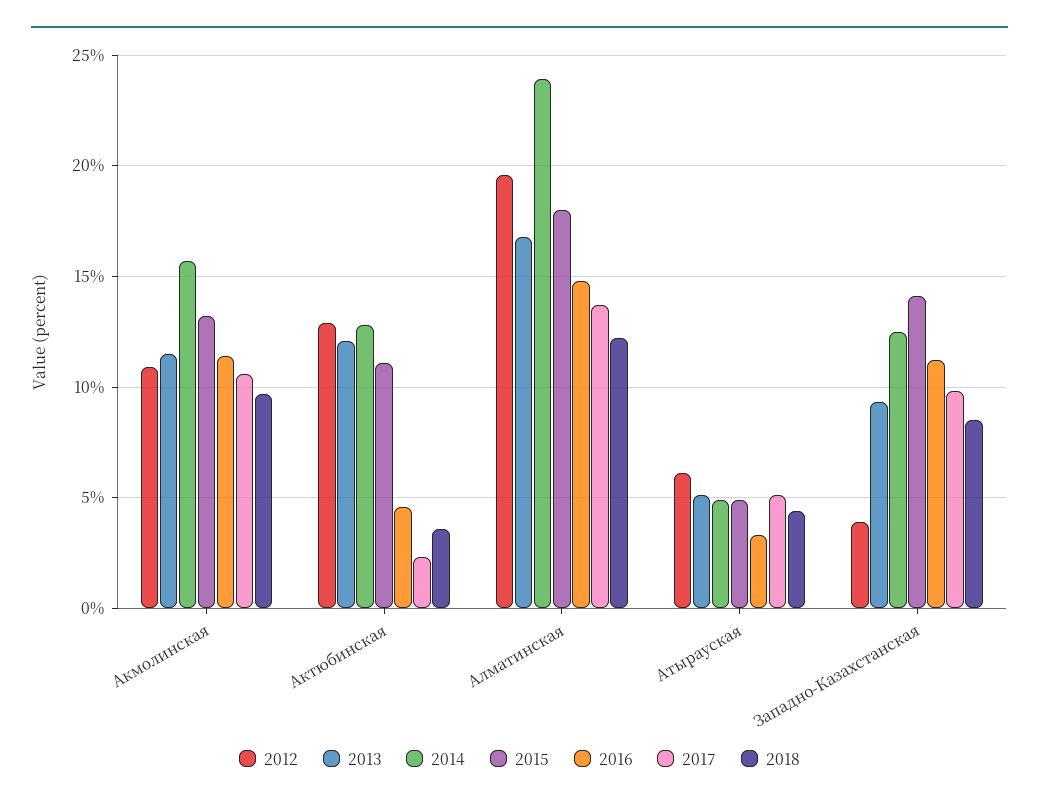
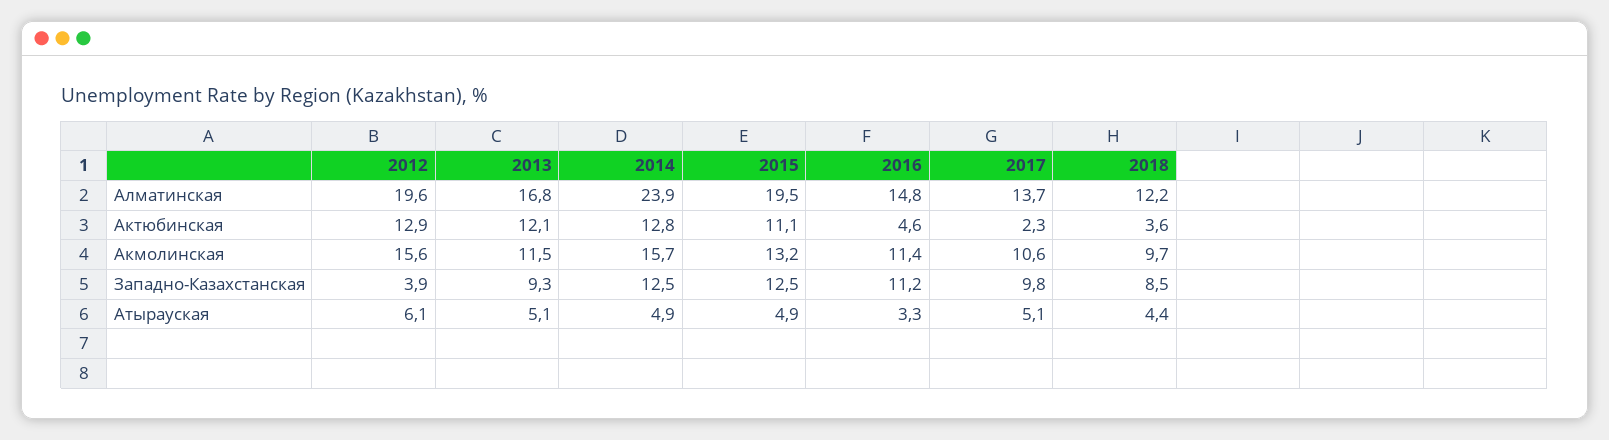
2012, Акмолинская: 11 -> 15.6
2015, Алматинская: 18 -> 19.5
2015, Западно-Казахстанская: 14 -> 12.5

